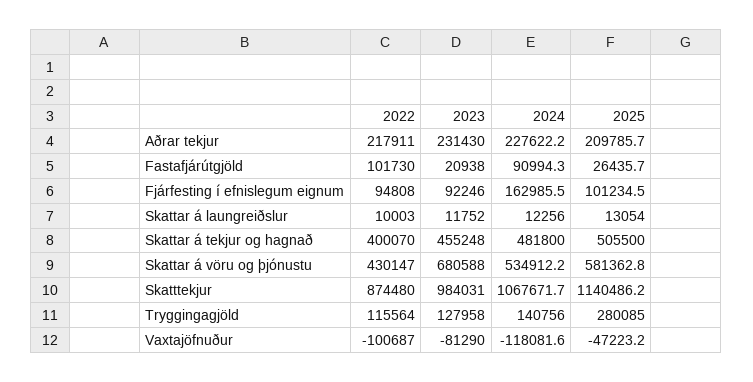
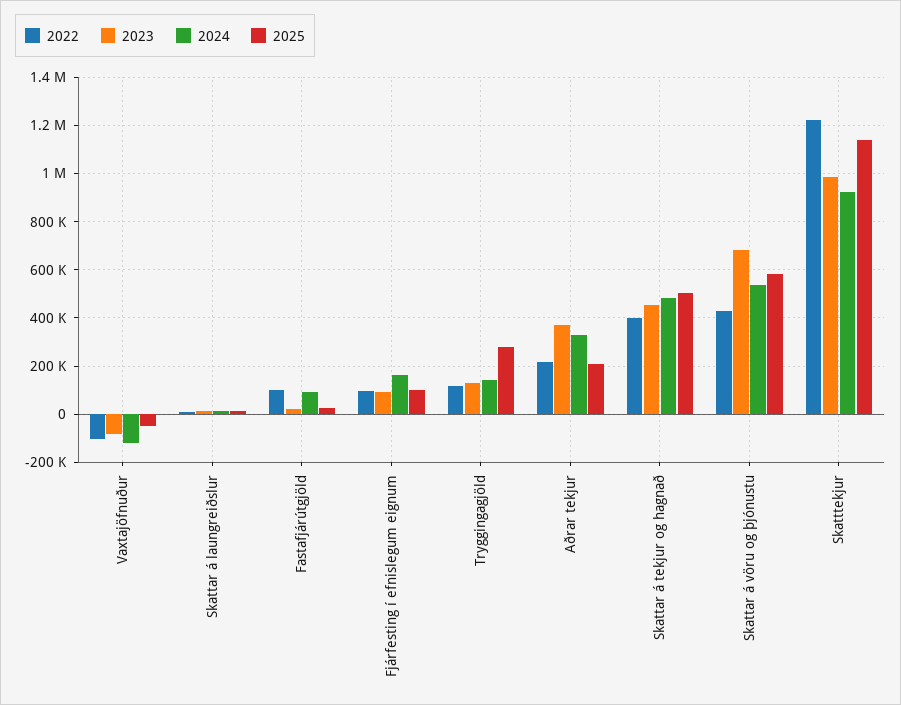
2023, Aðrar tekjur: 231430 -> 375000
2024, Aðrar tekjur: 227622.2 -> 325000
2022, Skatttekjur: 874480 -> 1225000
2024, Skatttekjur: 1067671.7 -> 925000

